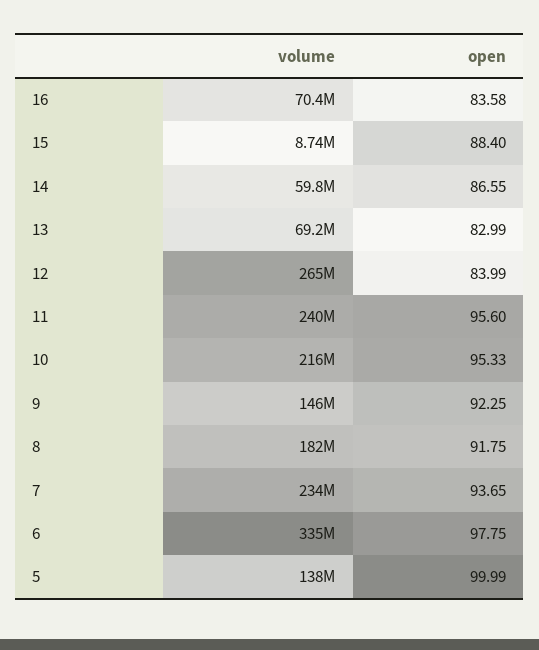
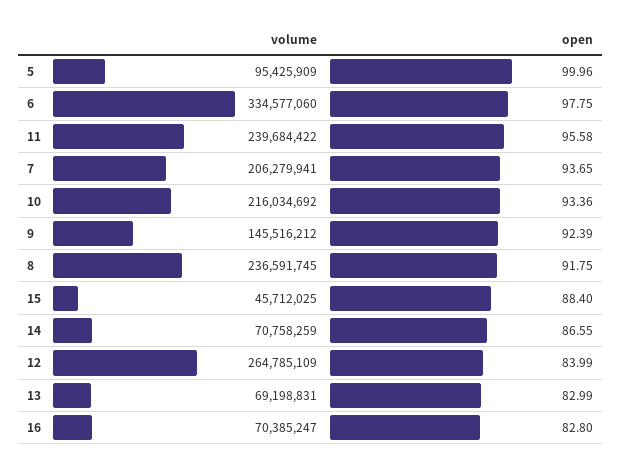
open, 16: 83.58 -> 82.8
volume, 15: 8740000 -> 45712025
volume, 14: 59800000 -> 70758259
open, 11: 95.6 -> 95.58
open, 10: 95.33 -> 93.36
open, 9: 92.25 -> 92.39
volume, 8: 182000000 -> 236591745
volume, 7: 234000000 -> 206279941
volume, 5: 138000000 -> 95425909
open, 5: 99.99 -> 99.96

